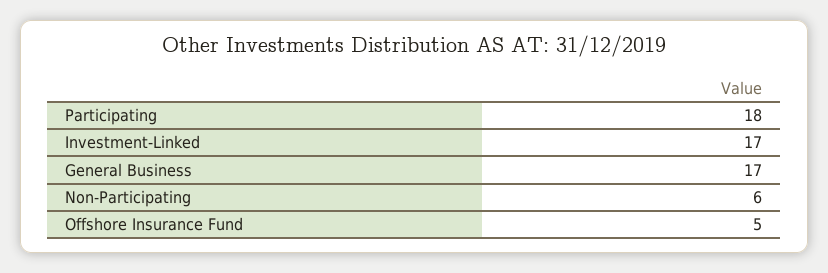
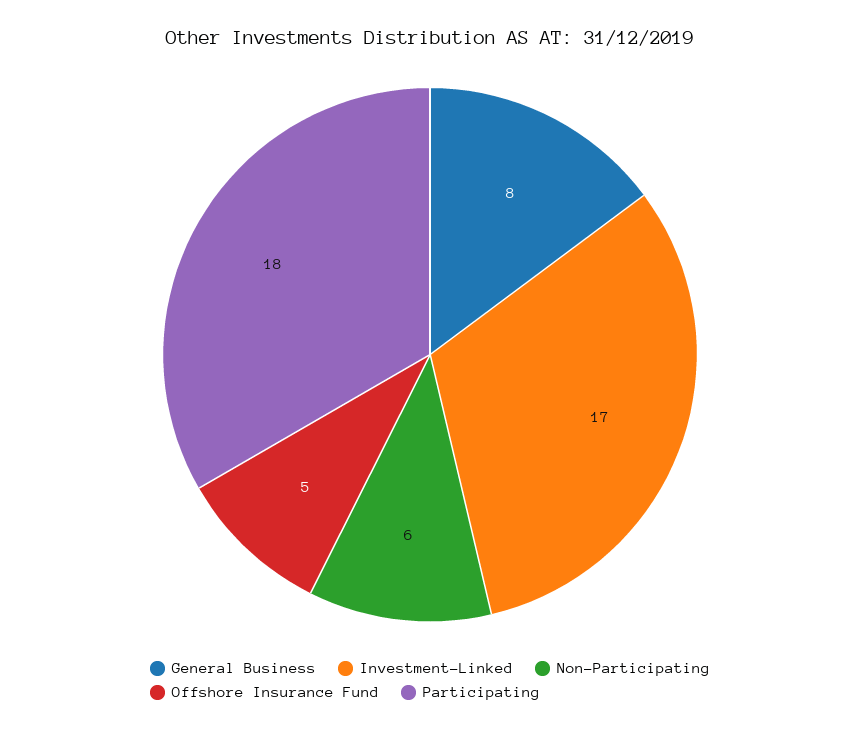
General Business: 17 -> 8

